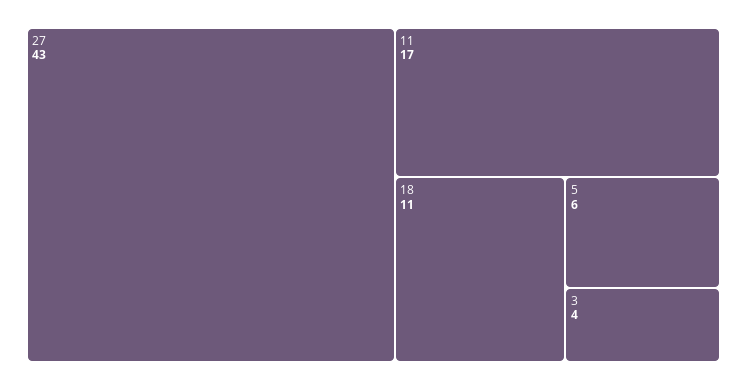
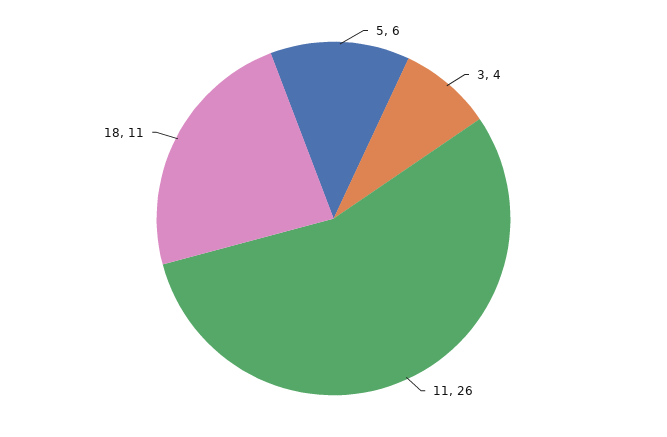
27: 43 -> none
11: 17 -> 26

